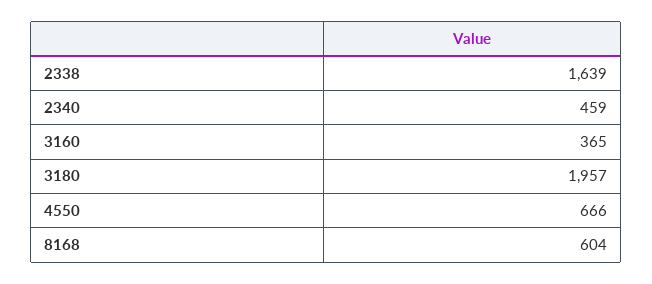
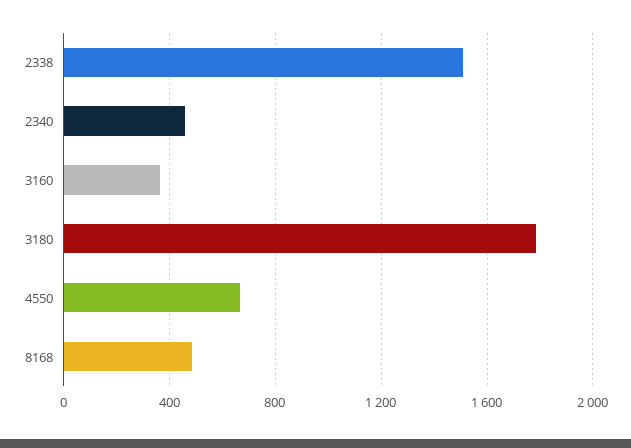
2338: 1639 -> 1500
3180: 1957 -> 1800
8168: 604 -> 500

